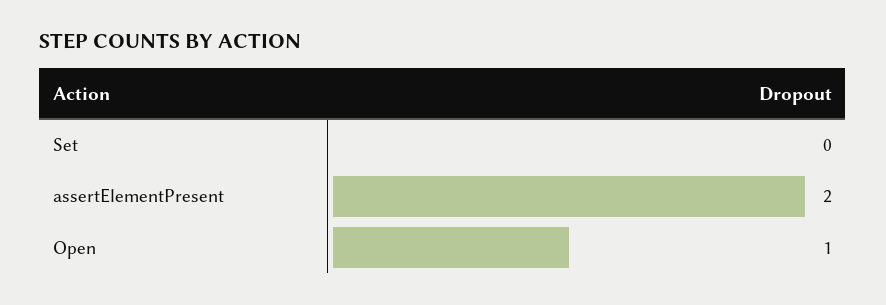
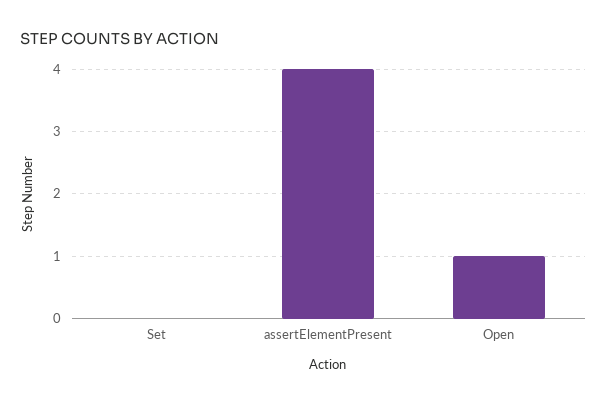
assertElementPresent: 2 -> 4

